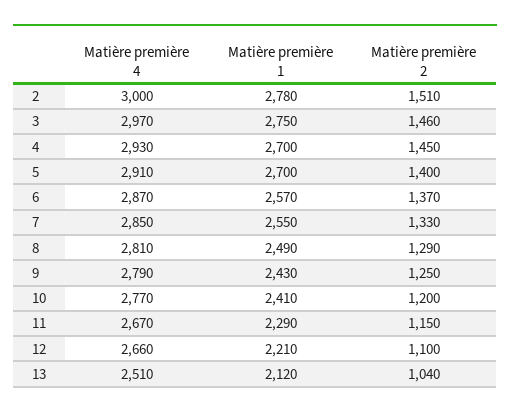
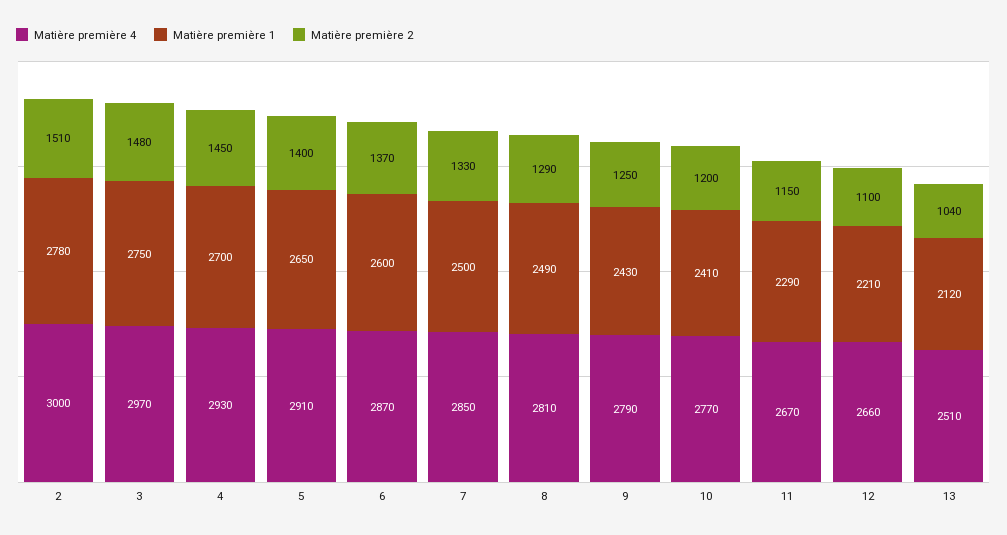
Matière première 2, 3: 1460 -> 1480
Matière première 1, 5: 2700 -> 2650
Matière première 1, 6: 2570 -> 2600
Matière première 1, 7: 2550 -> 2500

